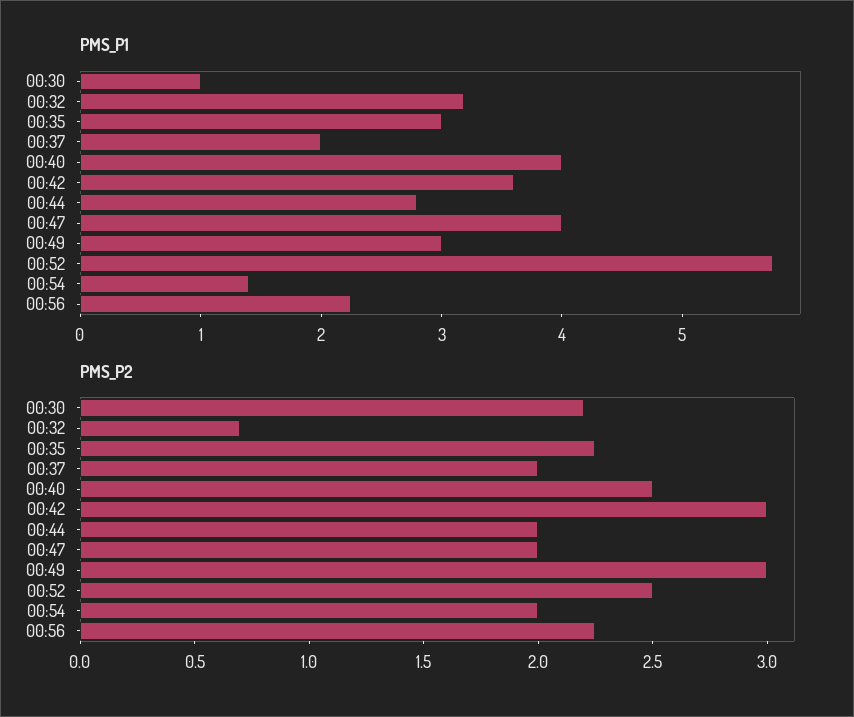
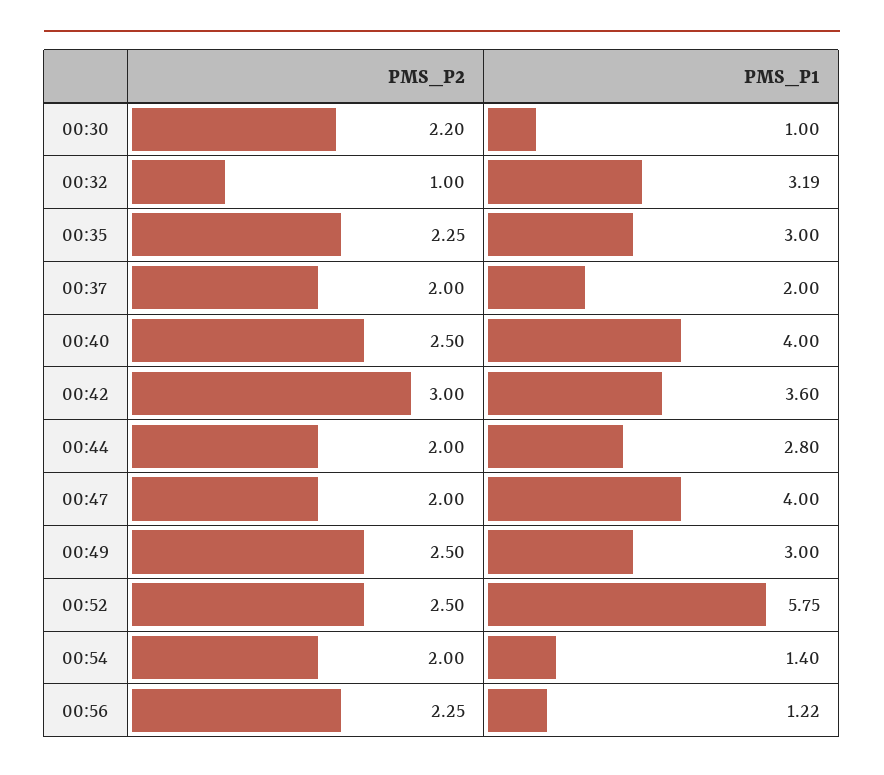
PMS_P1, 00:56: 2.2 -> 1.22
PMS_P2, 00:32: 0.7 -> 1
PMS_P2, 00:49: 3 -> 2.5

